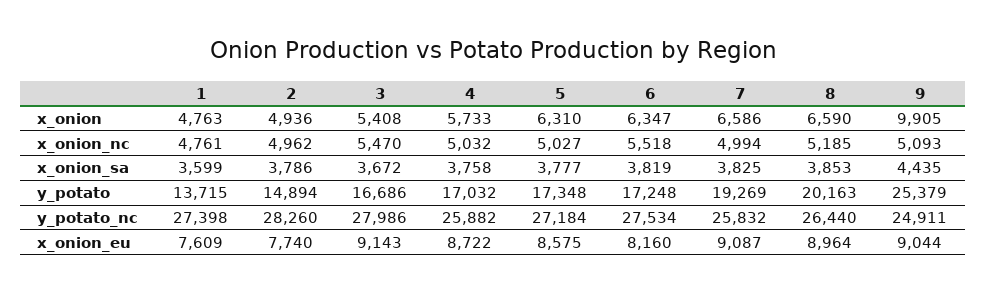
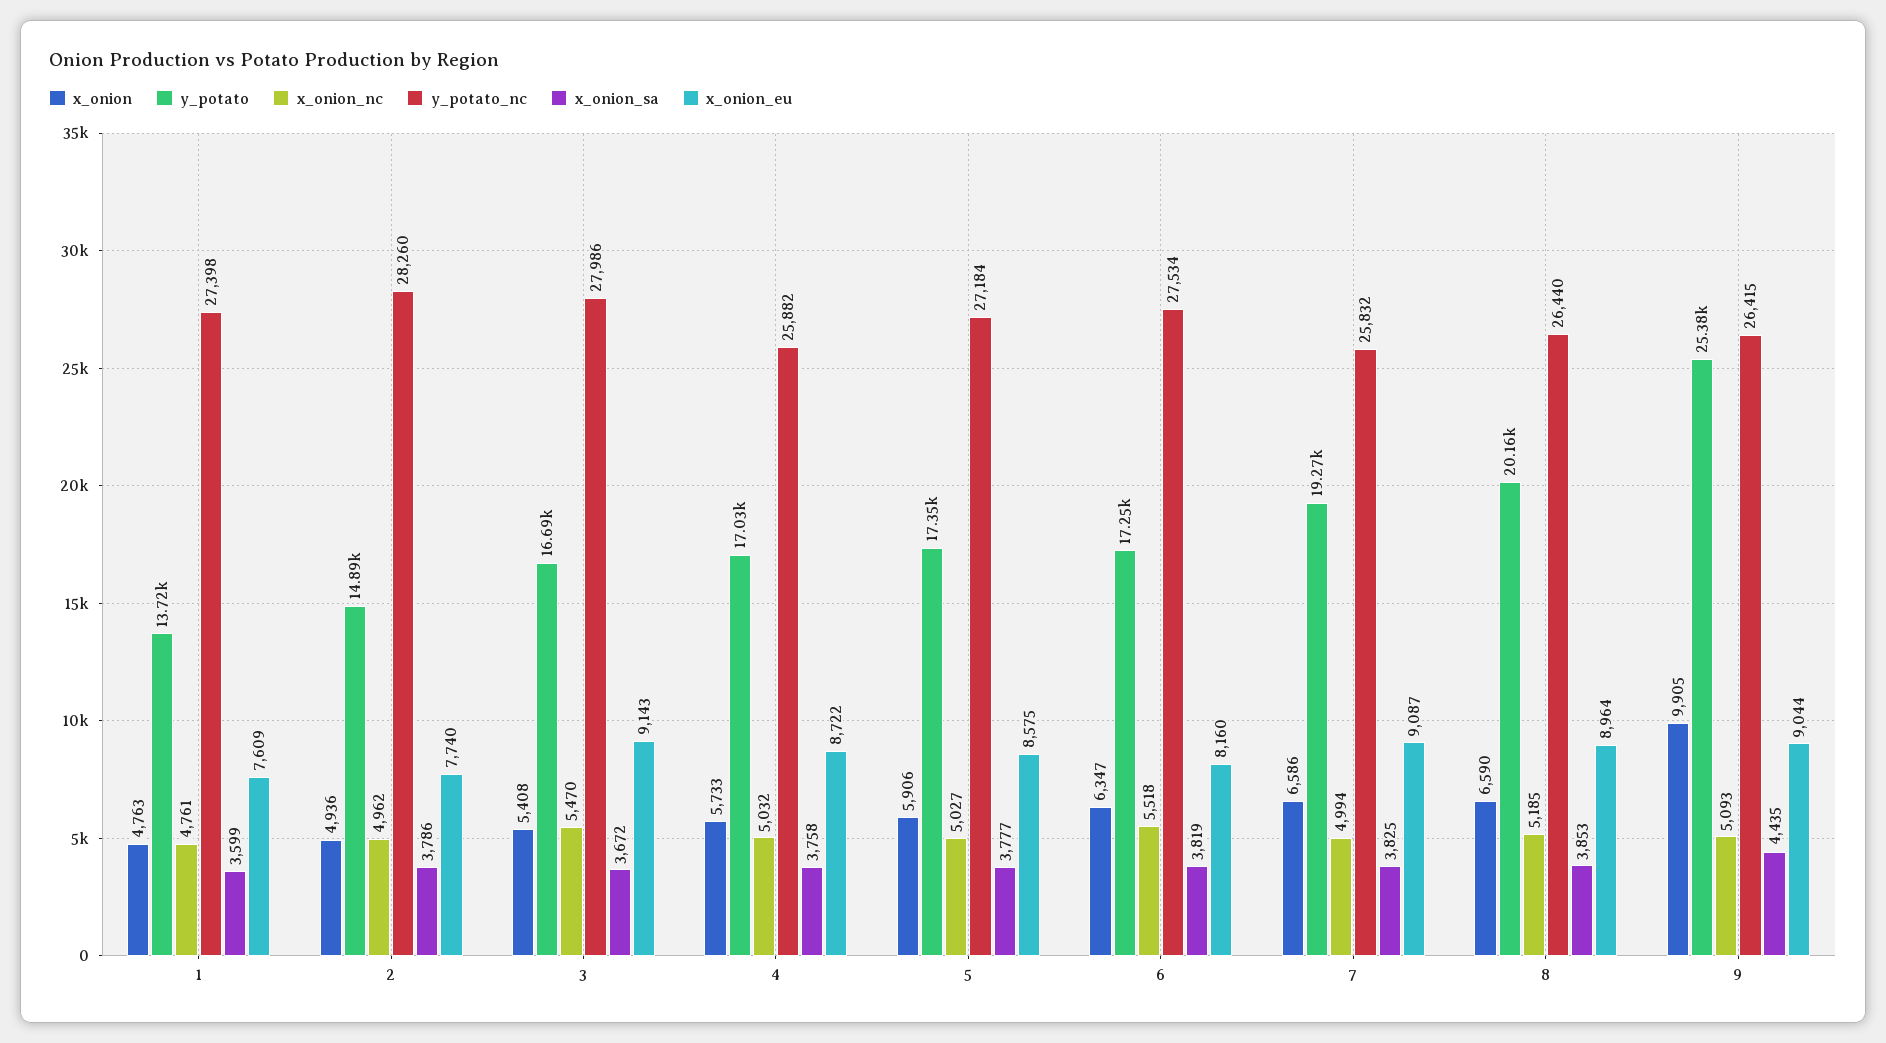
x_onion, 5: 6310 -> 5906
y_potato_nc, 9: 24911 -> 26415

